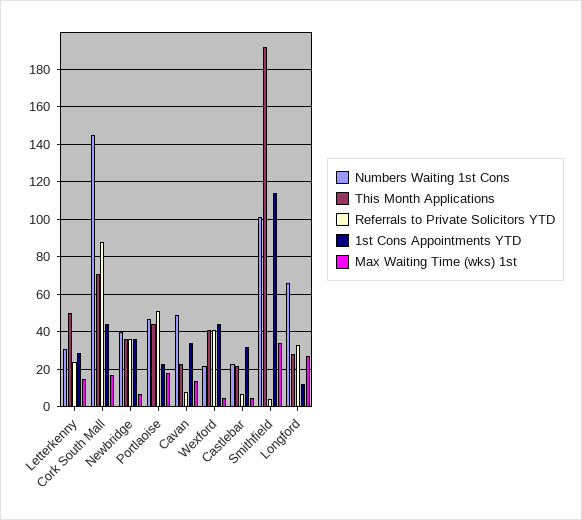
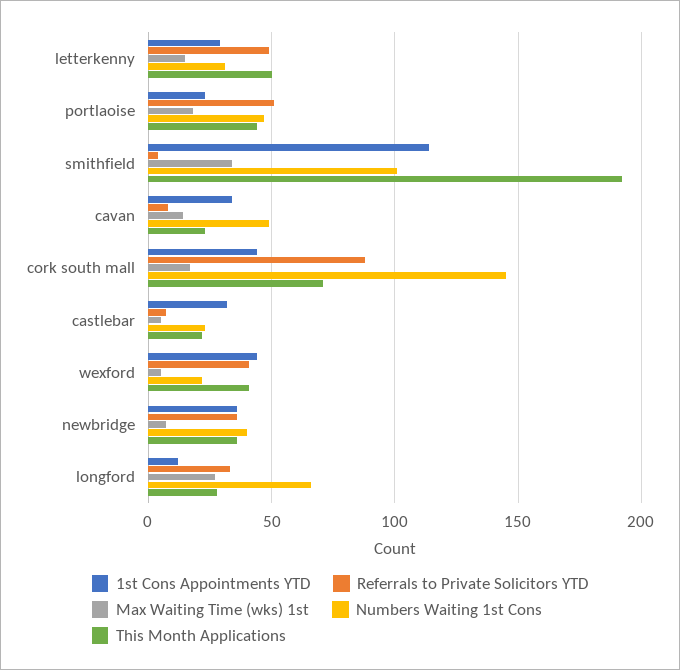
Referrals to Private Solicitors YTD, Letterkenny: 25 -> 50

